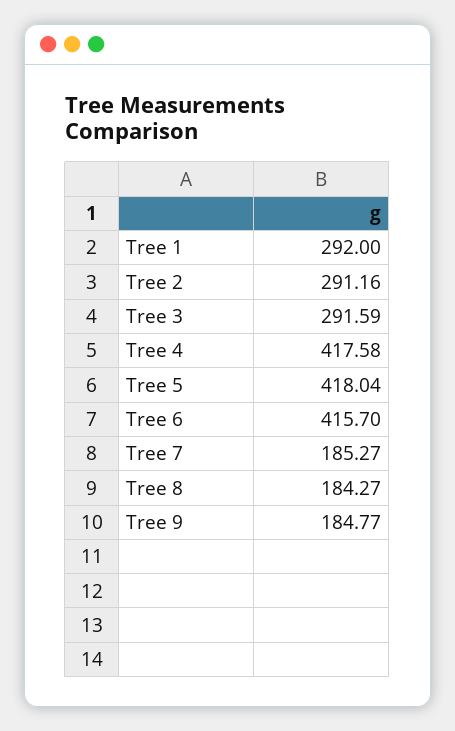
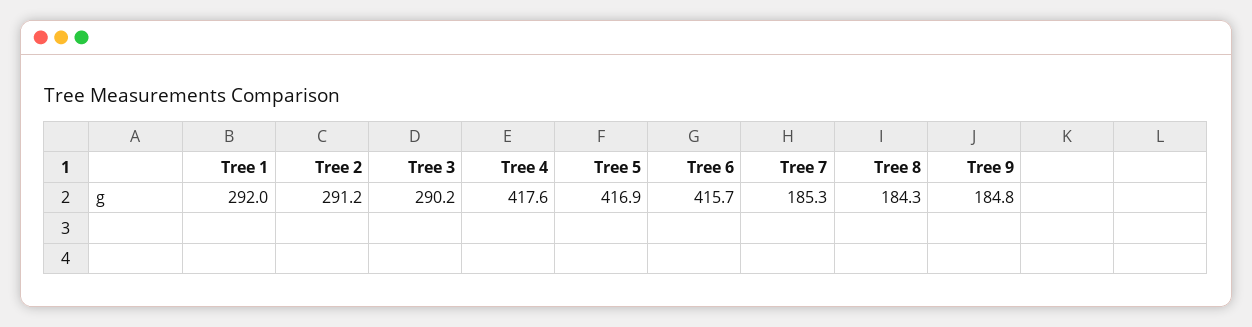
Tree 3: 291.59 -> 290.2
Tree 5: 418.04 -> 416.9

